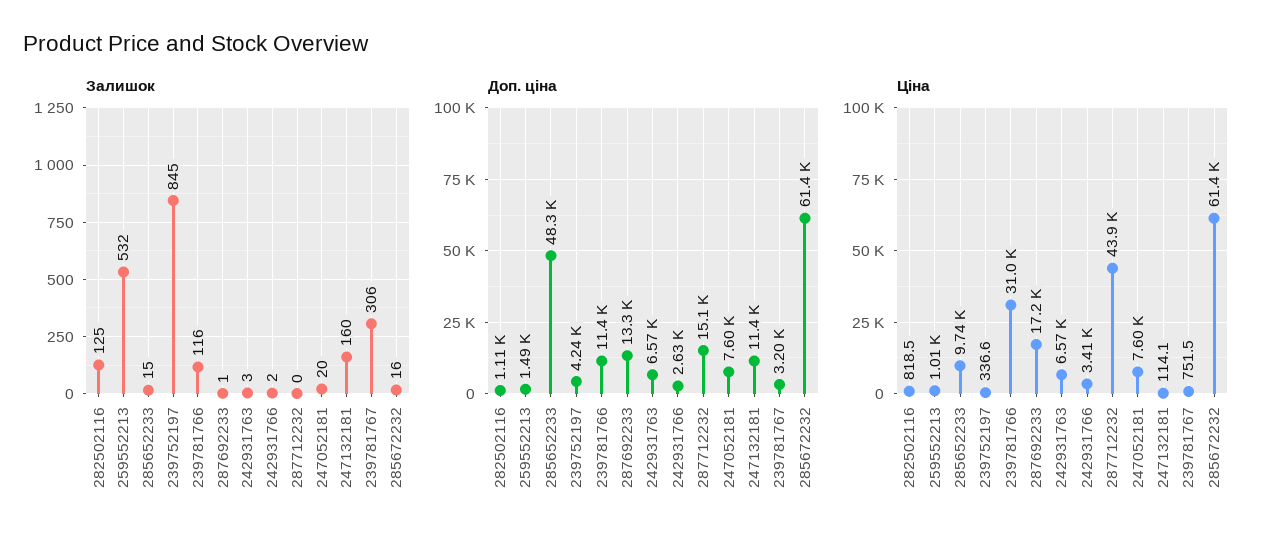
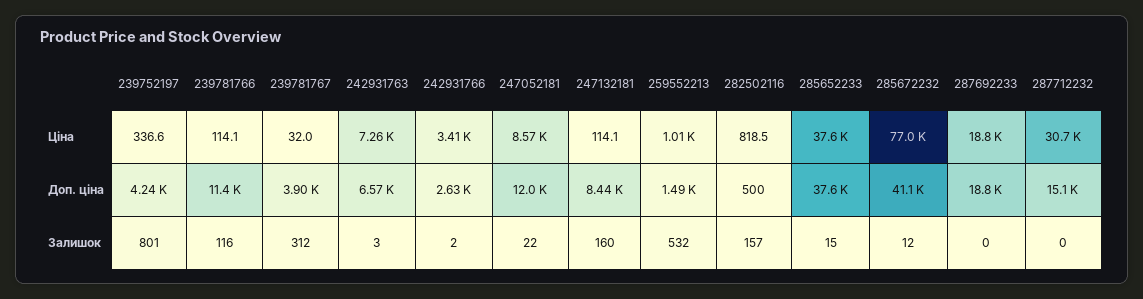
Залишок, 282502116: 125 -> 157
Залишок, 239752197: 845 -> 801
Залишок, 287692233: 1 -> 0
Залишок, 247052181: 20 -> 22
Залишок, 239781767: 306 -> 312
Залишок, 285672232: 16 -> 12
Доп. ціна, 282502116: 1110 -> 500
Доп. ціна, 285652233: 48300 -> 37600
Доп. ціна, 287692233: 13300 -> 18800
Доп. ціна, 247052181: 7600 -> 12000
Доп. ціна, 247132181: 11400 -> 8440
Доп. ціна, 239781767: 3200 -> 3900
Доп. ціна, 285672232: 61400 -> 41100
Ціна, 285652233: 9740 -> 37600
Ціна, 239781766: 31000 -> 114.1
Ціна, 287692233: 17200 -> 18800
Ціна, 242931763: 6570 -> 7260
Ціна, 287712232: 43900 -> 30700
Ціна, 247052181: 7600 -> 8570
Ціна, 239781767: 751.5 -> 32
Ціна, 285672232: 61400 -> 77000

